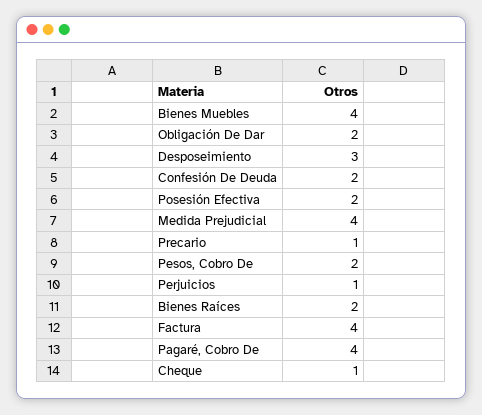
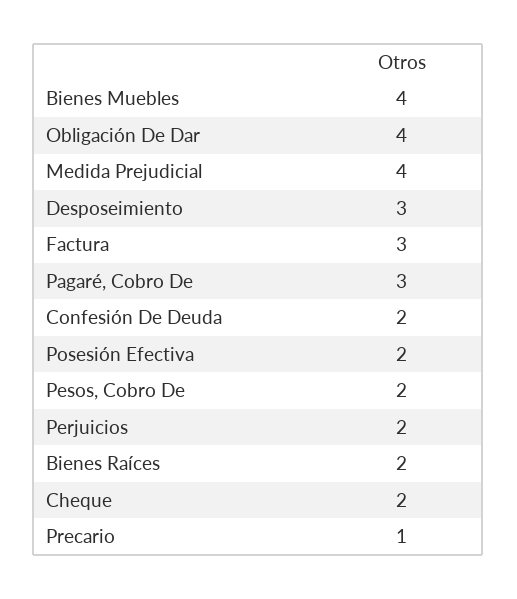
Obligación De Dar: 2 -> 4
Perjuicios: 1 -> 2
Factura: 4 -> 3
Pagaré, Cobro De: 4 -> 3
Cheque: 1 -> 2

